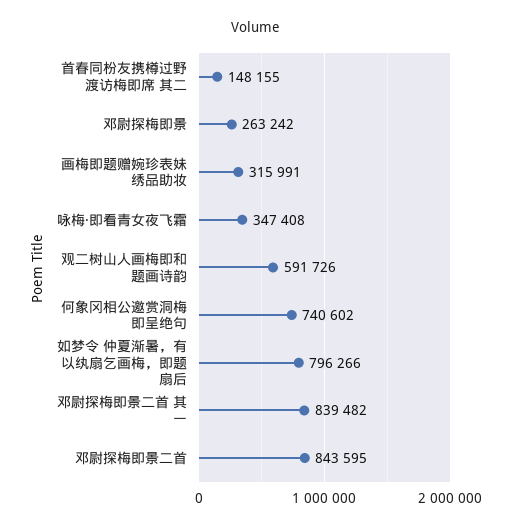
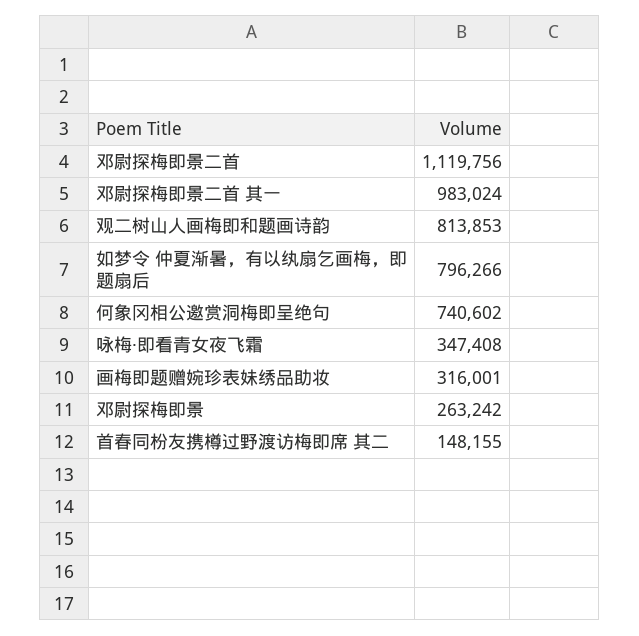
画梅即题赠婉珍表妹绣品助妆: 315991 -> 316001
观二树山人画梅即和题画诗韵: 591726 -> 813853
邓尉探梅即景二首 其一: 839482 -> 983024
邓尉探梅即景二首: 843595 -> 1119756

